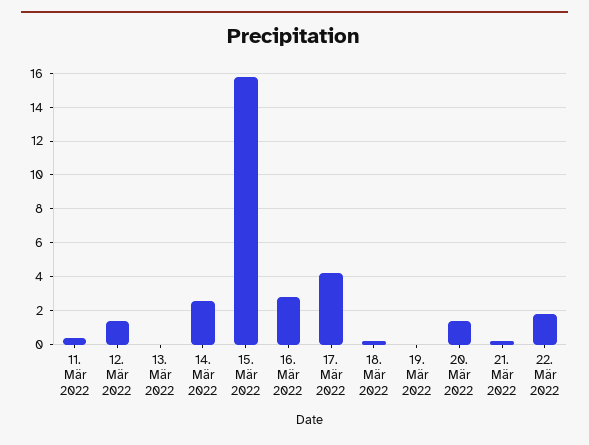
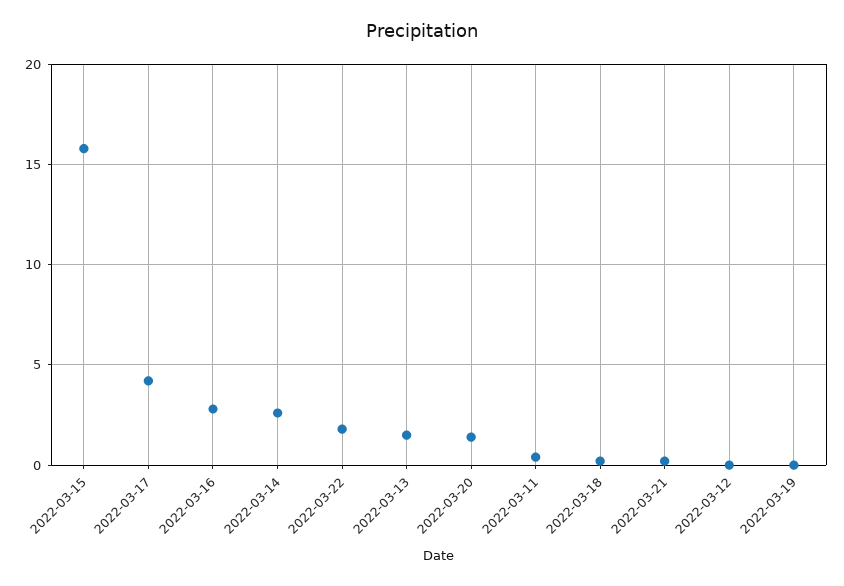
12. Mär 2022: 1.5 -> 0
13. Mär 2022: 0 -> 1.5

